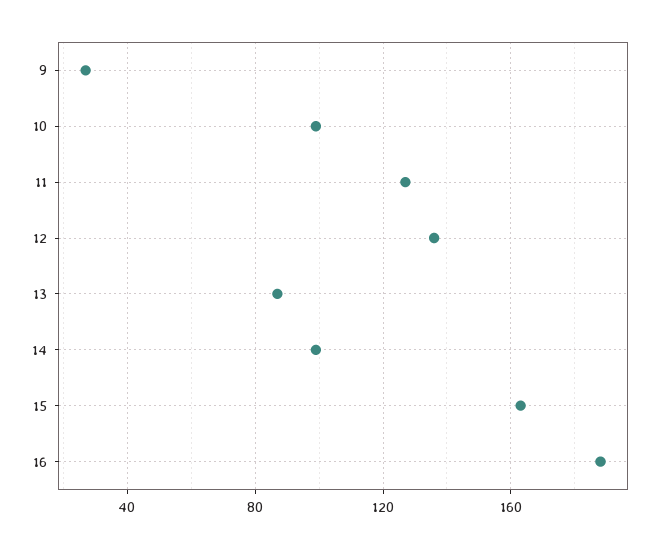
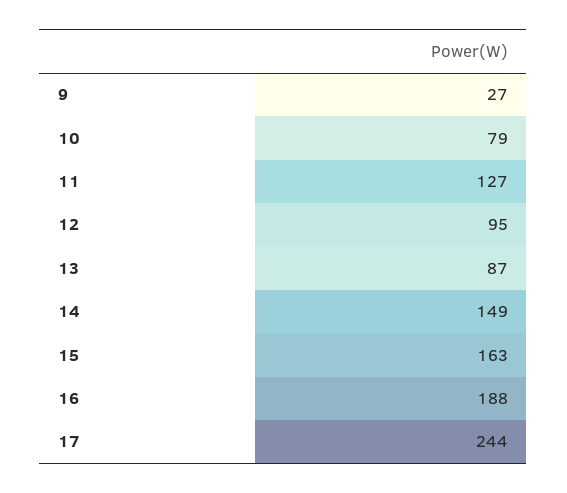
10: 100 -> 79
12: 135 -> 95
14: 100 -> 149
17: none -> 244

